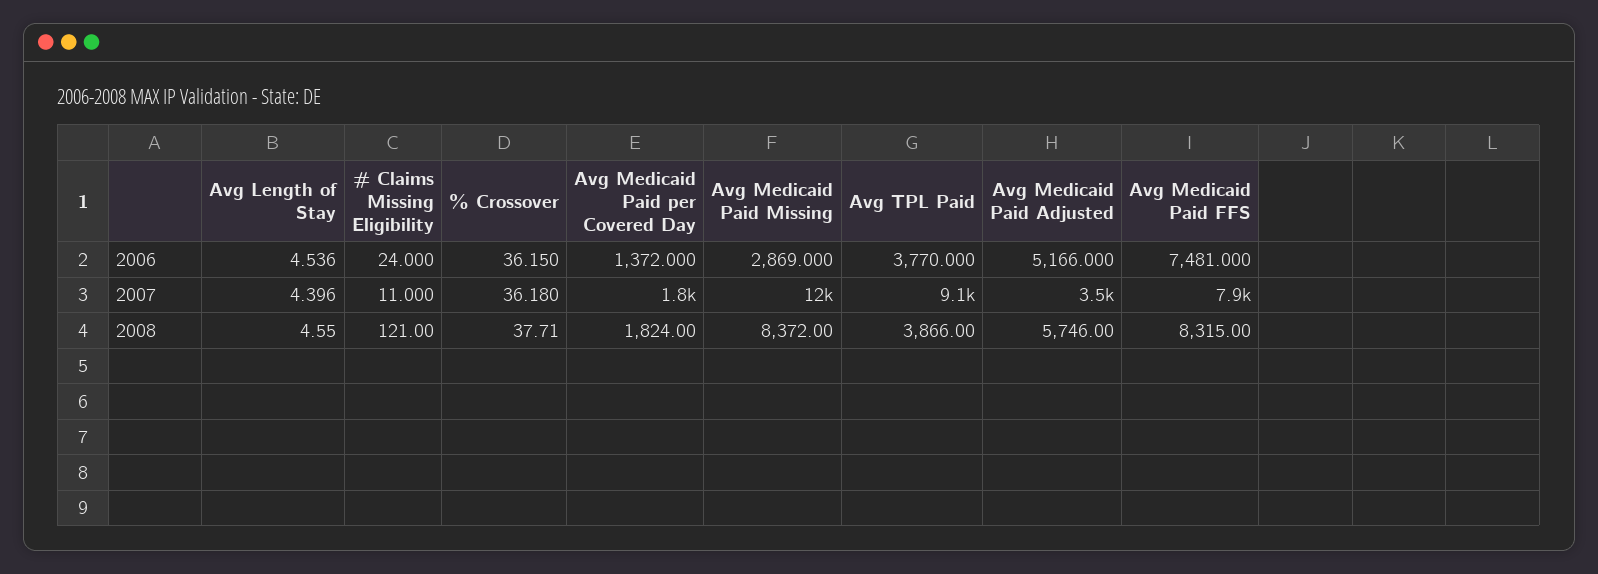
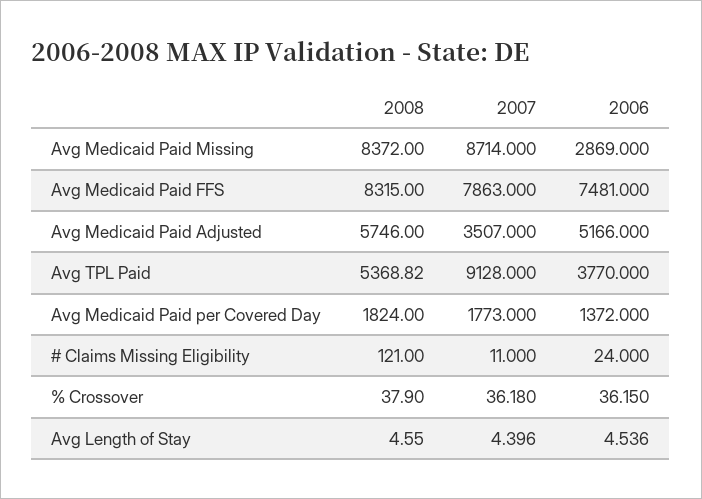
Avg Medicaid Paid Missing, 2007: 12000 -> 8714
% Crossover, 2008: 37.71 -> 37.9
Avg TPL Paid, 2008: 3866 -> 5368.82

